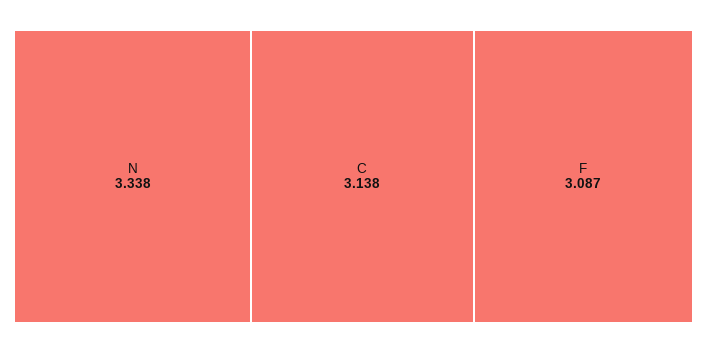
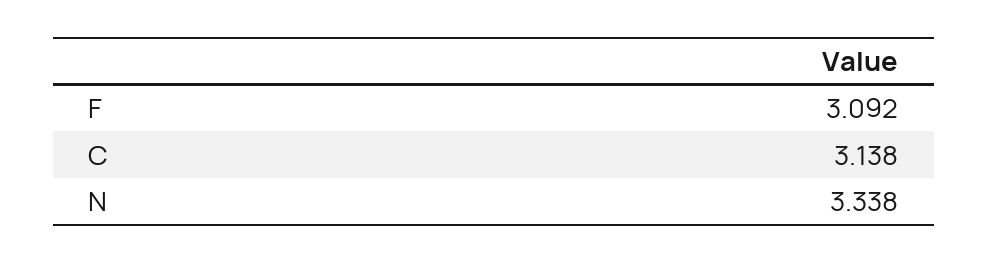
F: 3.087 -> 3.092

